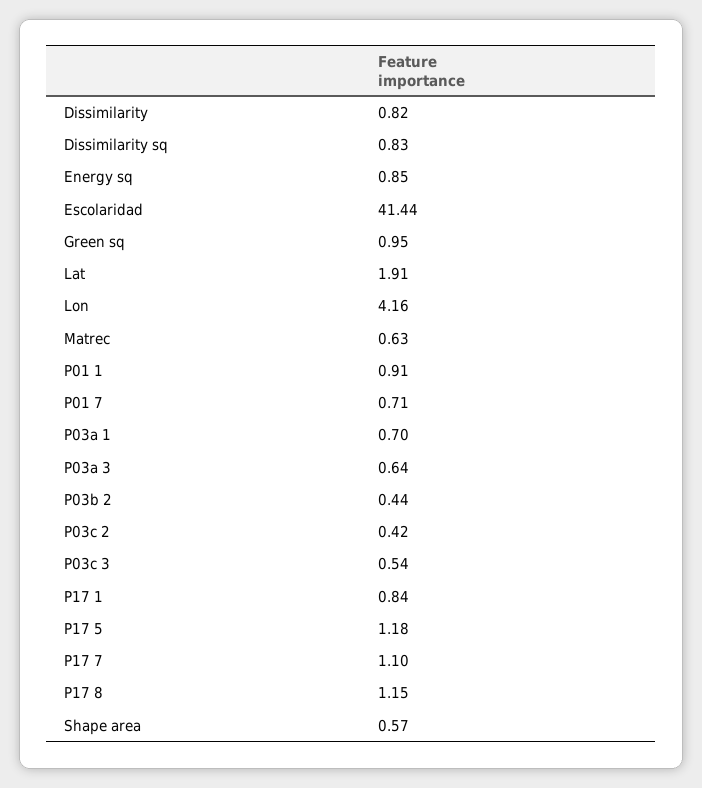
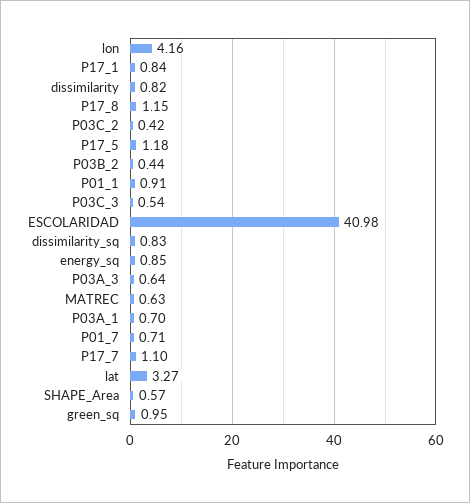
Escolaridad: 41.44 -> 40.98
Lat: 1.91 -> 3.27

